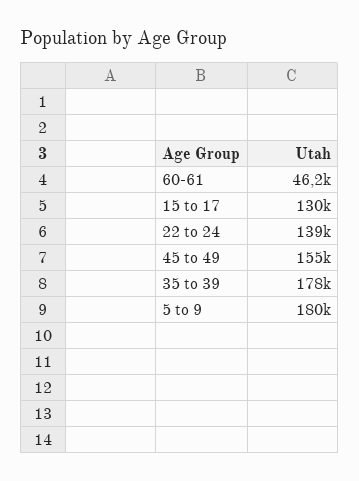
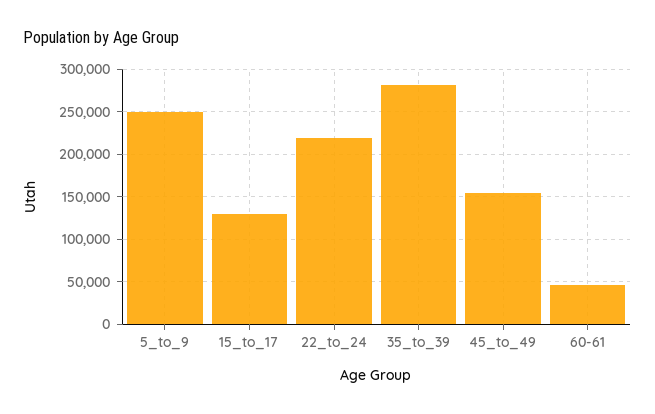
22 to 24: 139000 -> 220000
35 to 39: 178000 -> 280000
5 to 9: 180000 -> 250000

